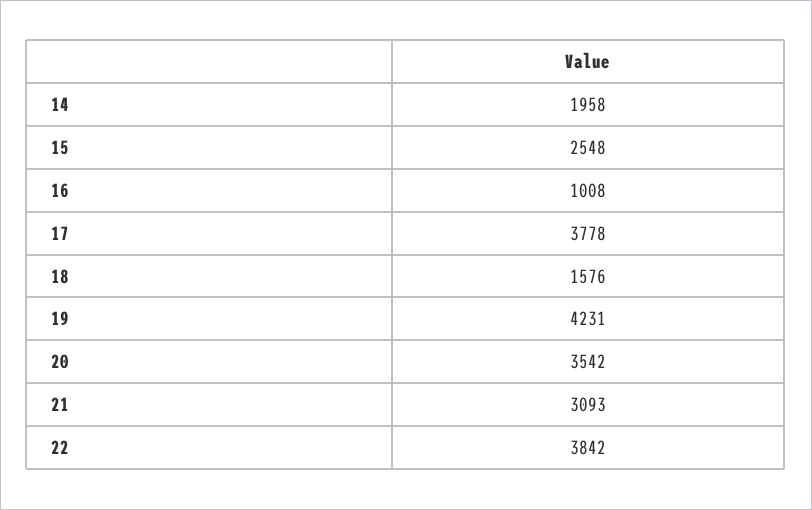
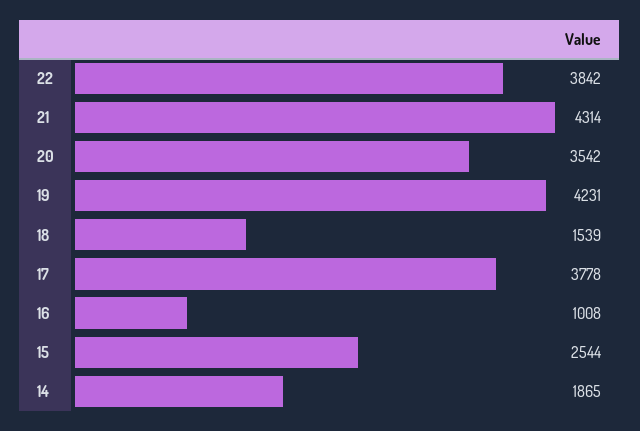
14: 1958 -> 1865
15: 2548 -> 2544
18: 1576 -> 1539
21: 3093 -> 4314

